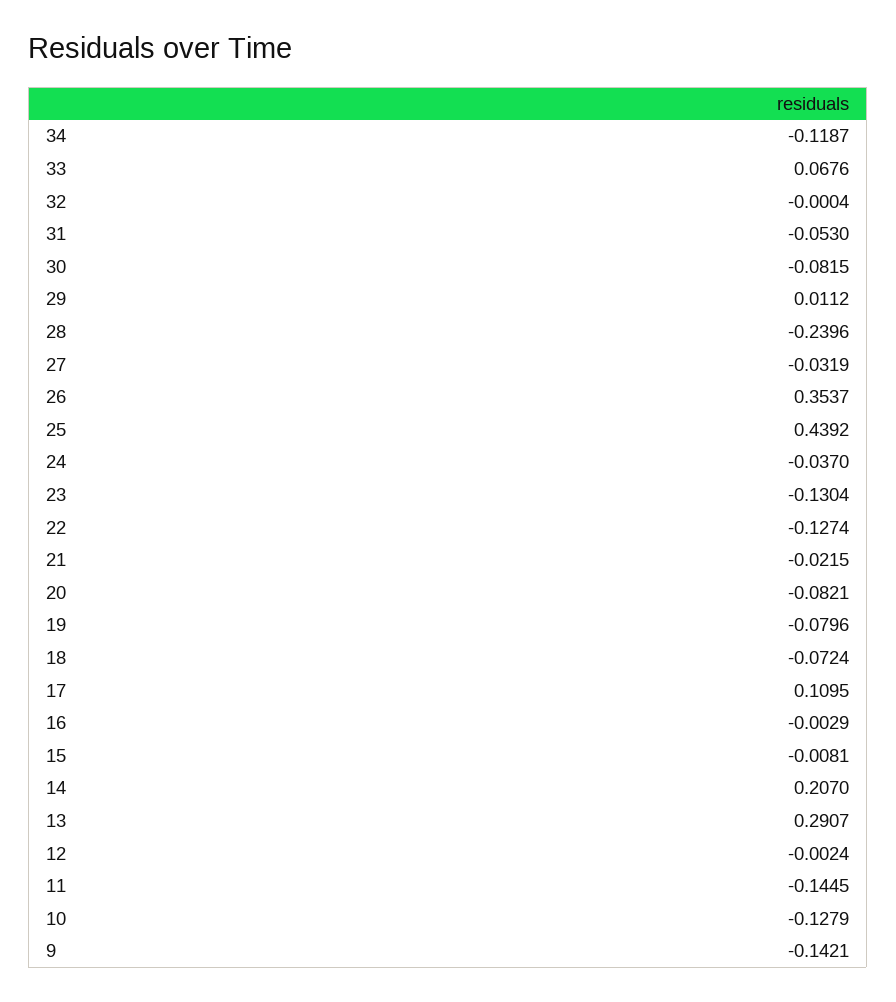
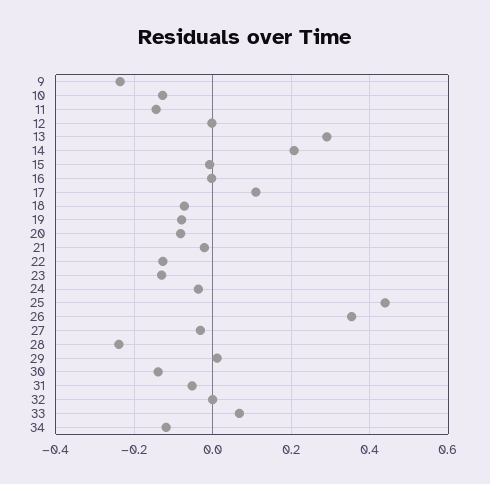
30: -0.0815 -> -0.14
9: -0.1421 -> -0.24

